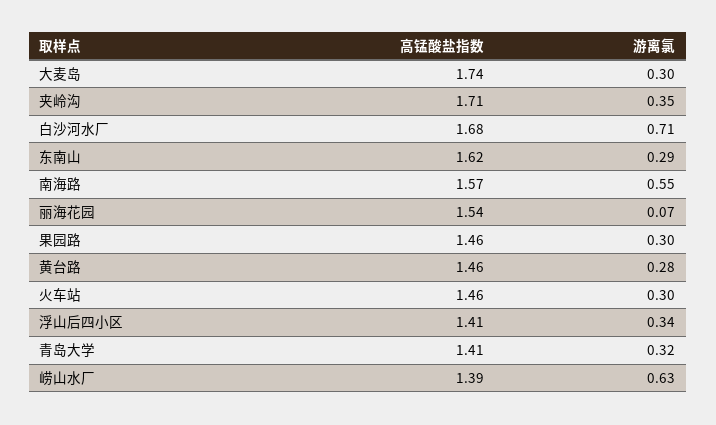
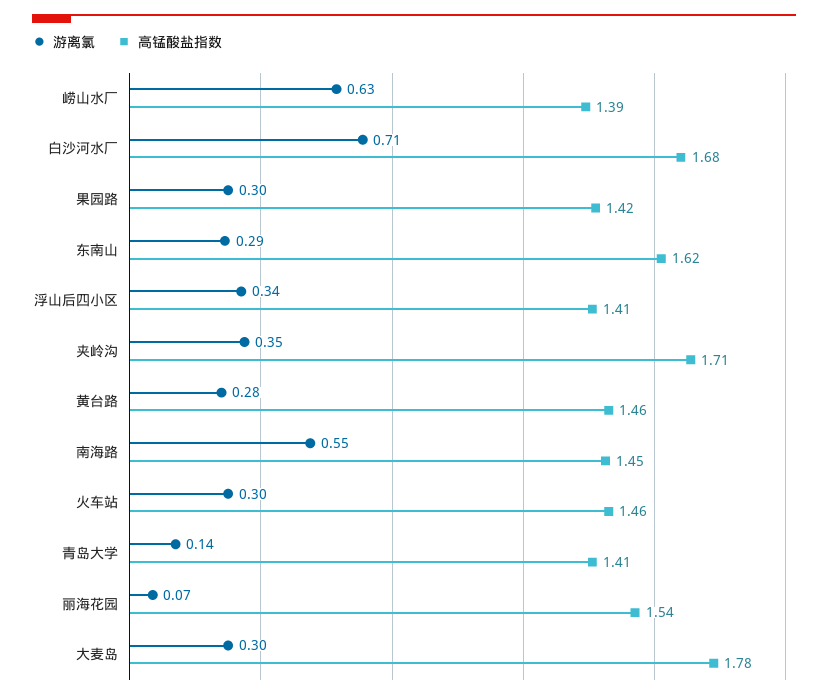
高锰酸盐指数, 大麦岛: 1.74 -> 1.78
高锰酸盐指数, 南海路: 1.57 -> 1.45
高锰酸盐指数, 果园路: 1.46 -> 1.42
游离氯, 青岛大学: 0.32 -> 0.14

